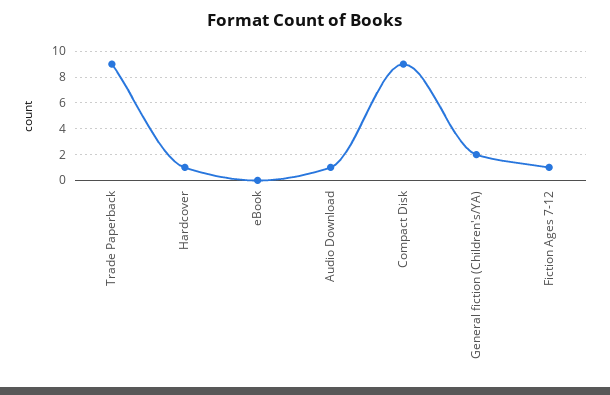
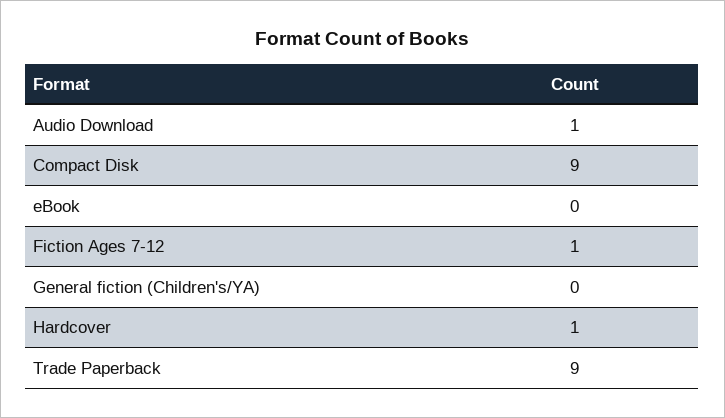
General fiction (Children's/YA): 2 -> 0

